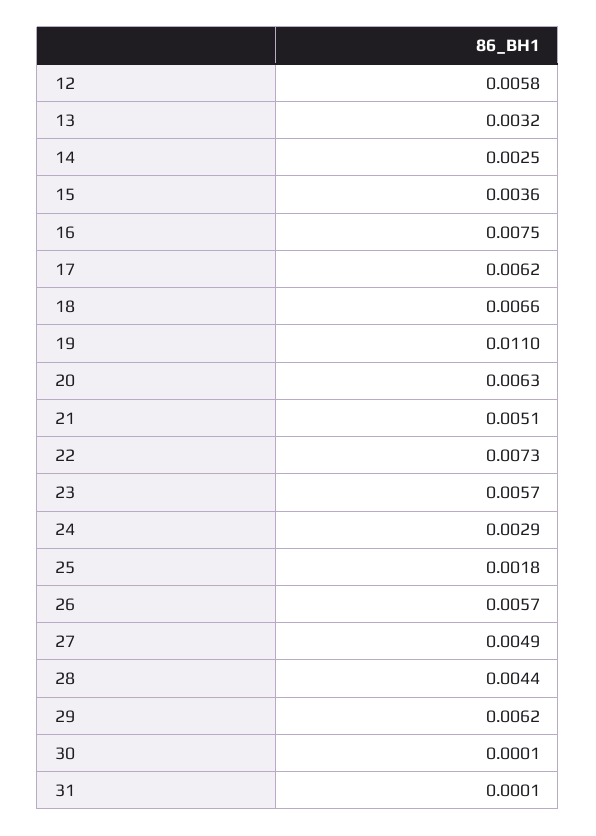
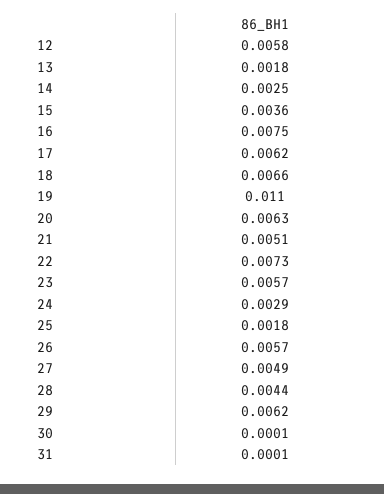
13: 0.0032 -> 0.0018

